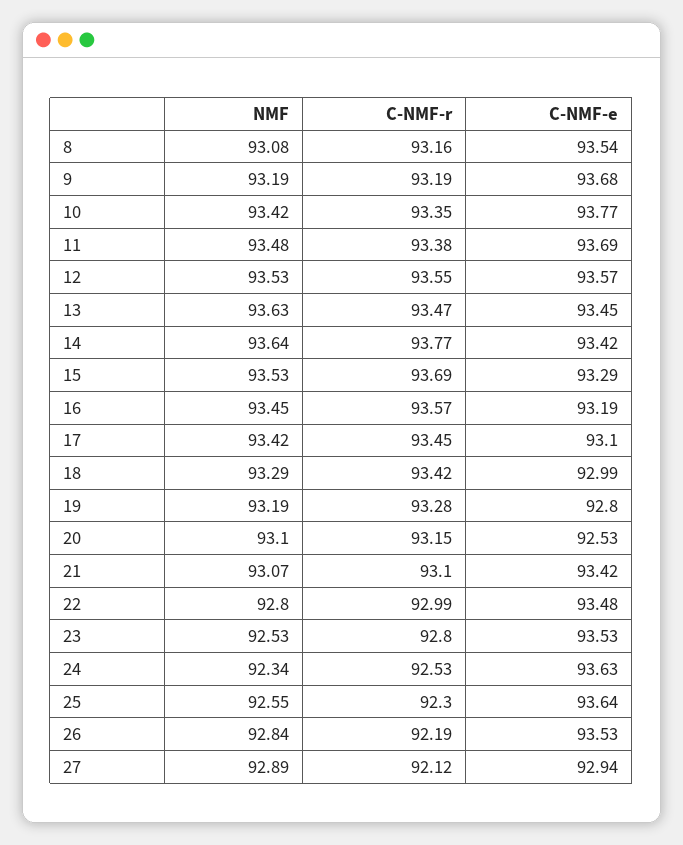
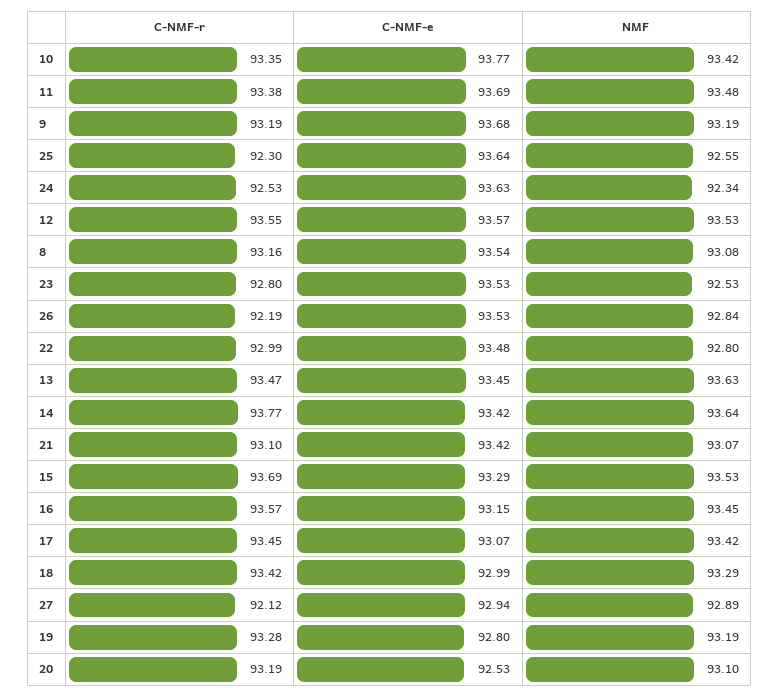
C-NMF-e, 16: 93.19 -> 93.15
C-NMF-e, 17: 93.1 -> 93.07
C-NMF-r, 20: 93.15 -> 93.19

